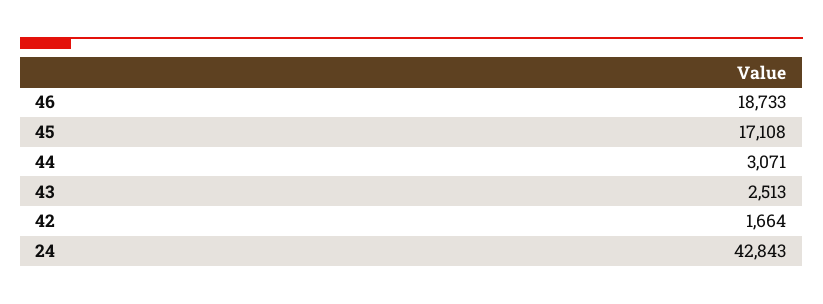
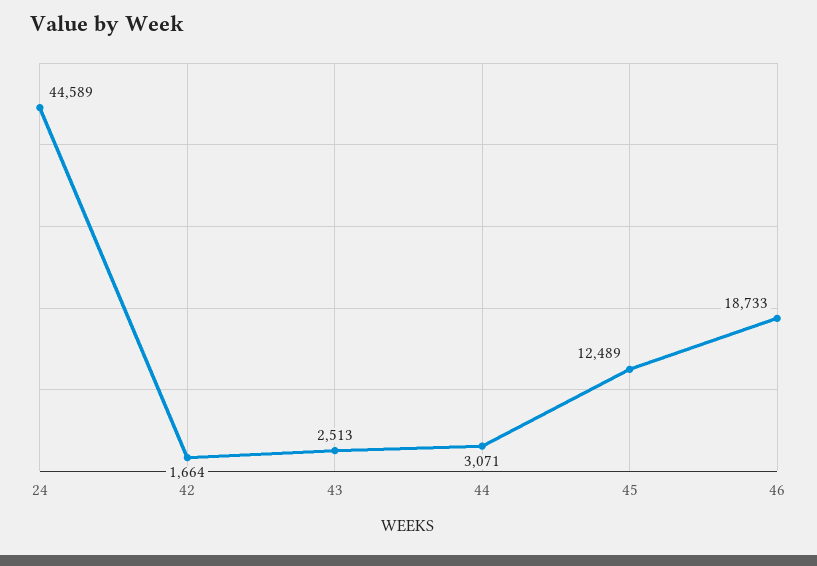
45: 17108 -> 12489
24: 42843 -> 44589

